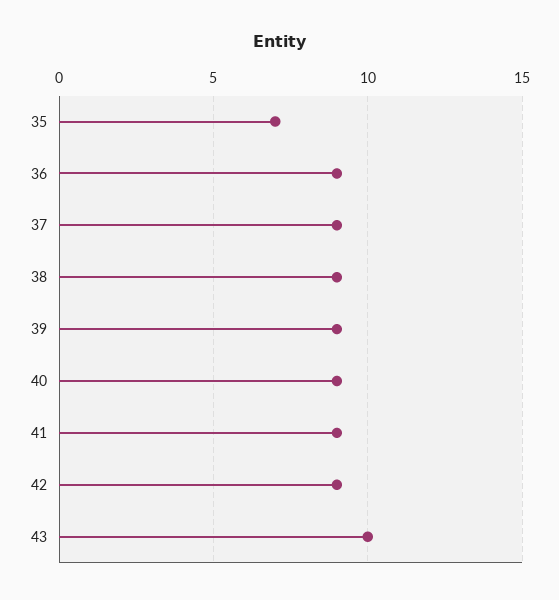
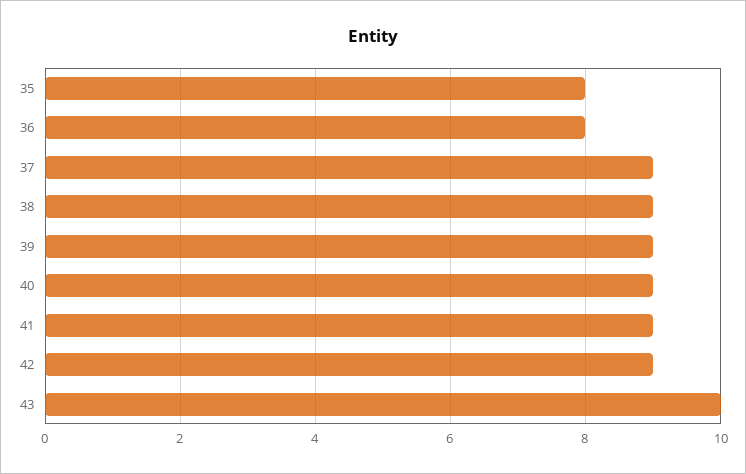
35: 7 -> 8
36: 9 -> 8

